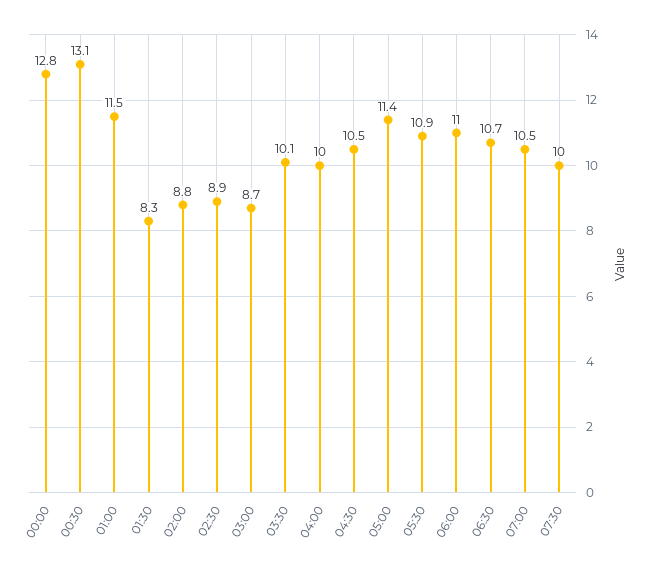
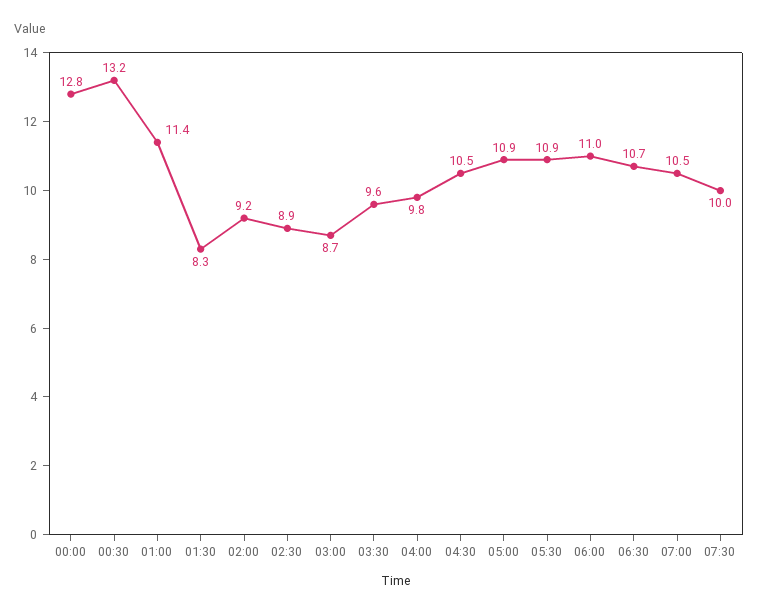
00:30: 13.1 -> 13.2
01:00: 11.5 -> 11.4
02:00: 8.8 -> 9.2
03:30: 10.1 -> 9.6
04:00: 10 -> 9.8
05:00: 11.4 -> 10.9

